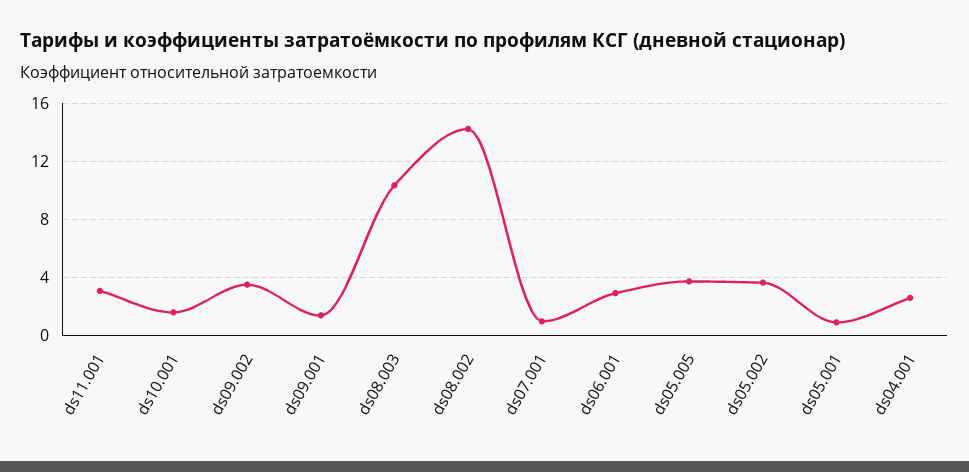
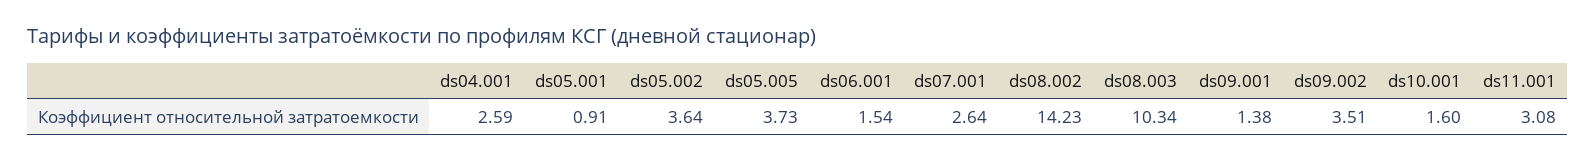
ds07.001: 1 -> 2.64
ds06.001: 3 -> 1.54

